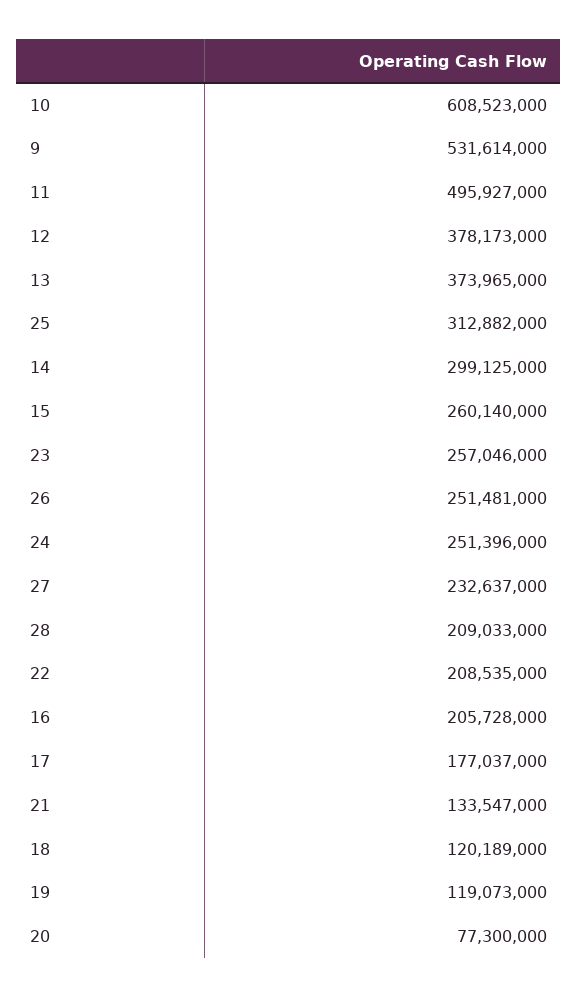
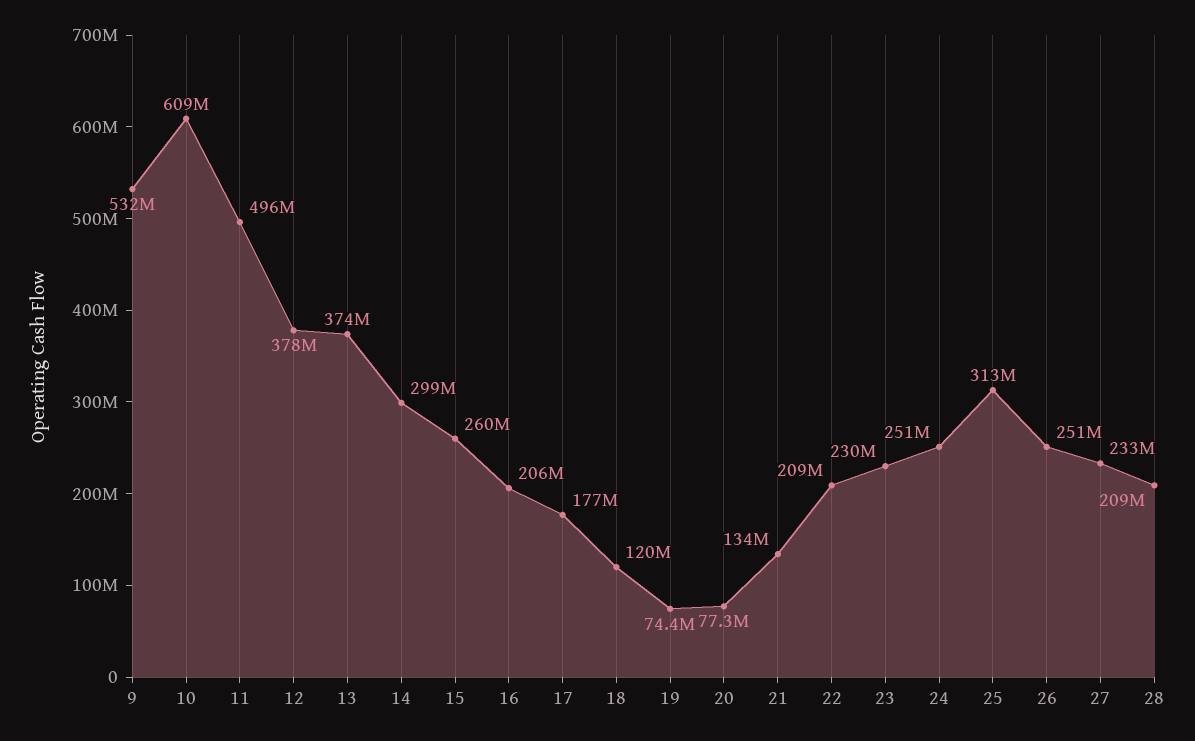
23: 257046000 -> 230000000
19: 119073000 -> 74400000

